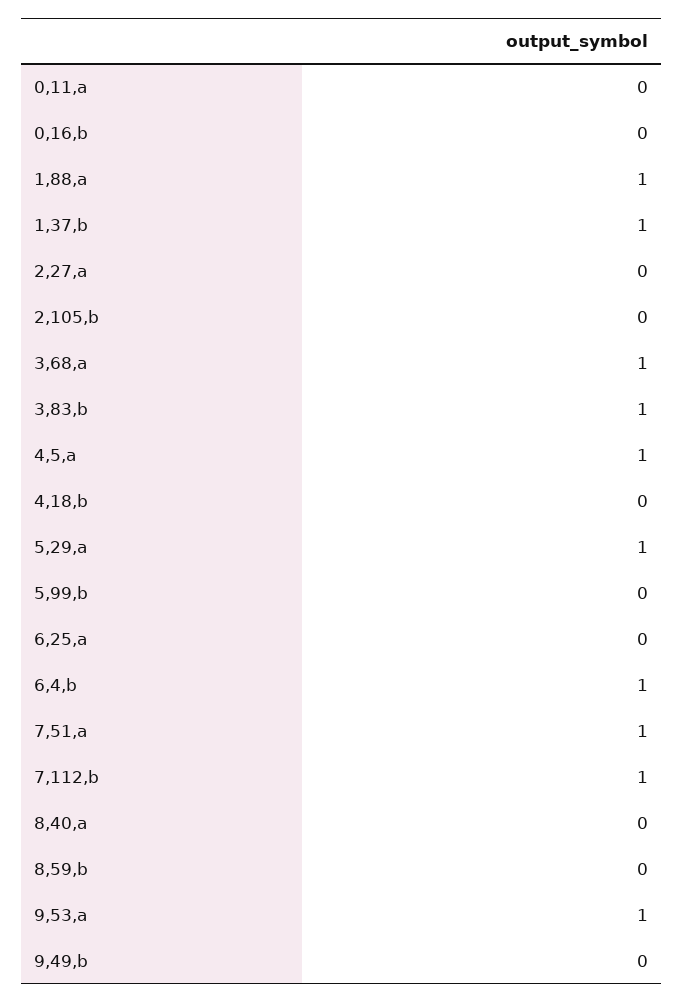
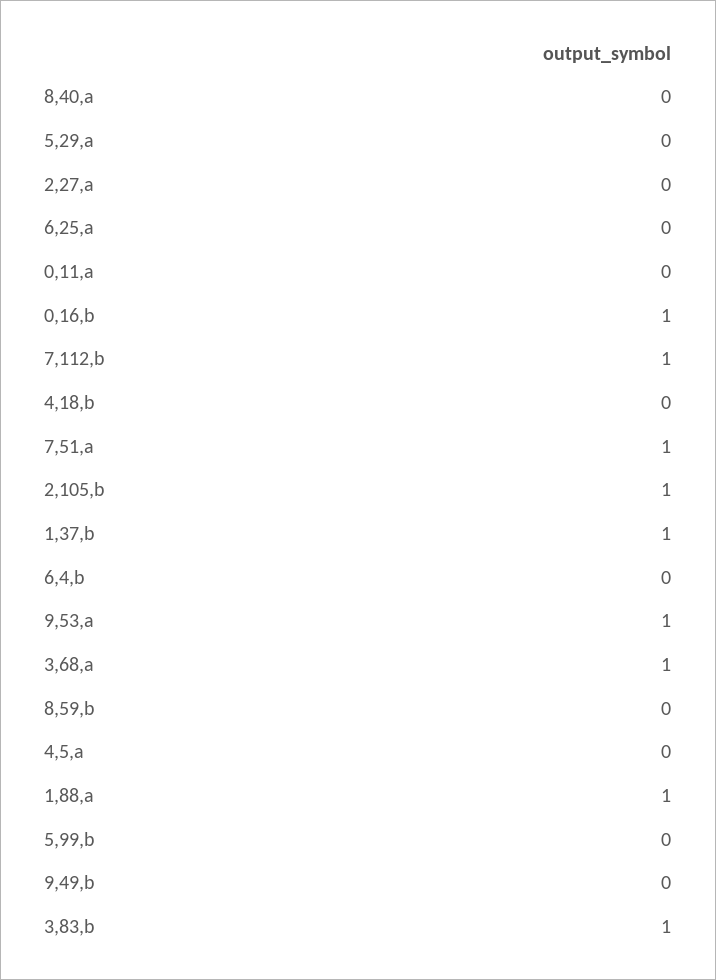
0,16,b: 0 -> 1
2,105,b: 0 -> 1
4,5,a: 1 -> 0
5,29,a: 1 -> 0
6,4,b: 1 -> 0

